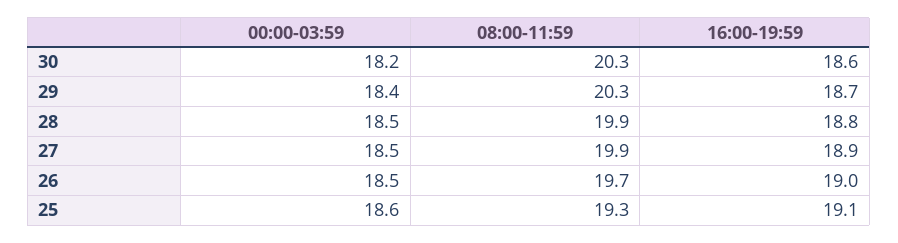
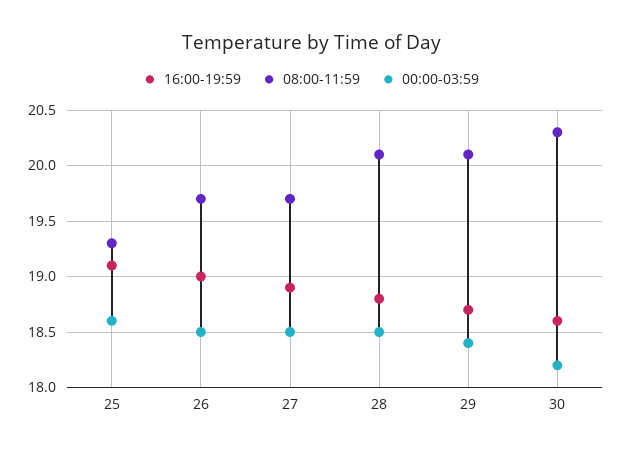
08:00-11:59, 29: 20.3 -> 20.1
08:00-11:59, 28: 19.9 -> 20.1
08:00-11:59, 27: 19.9 -> 19.7

